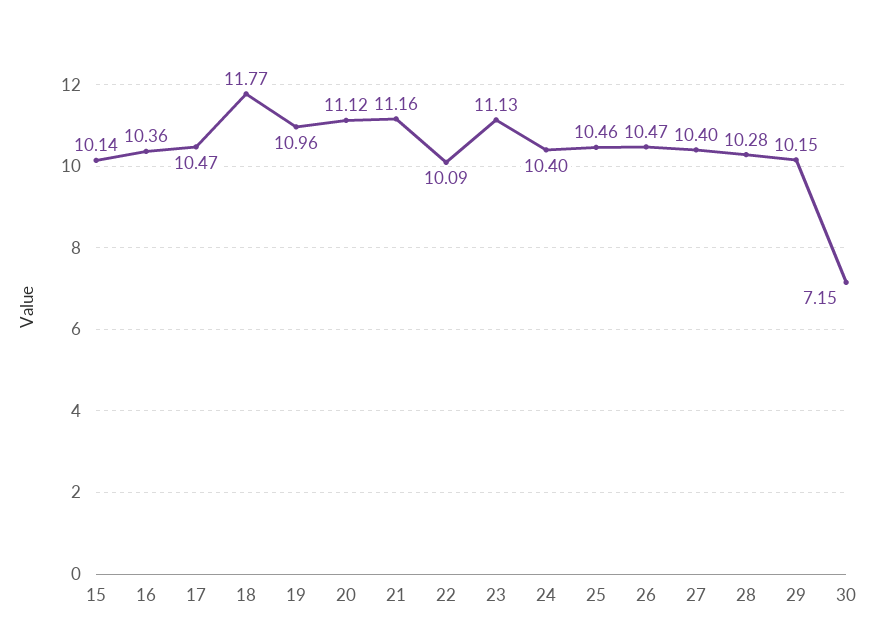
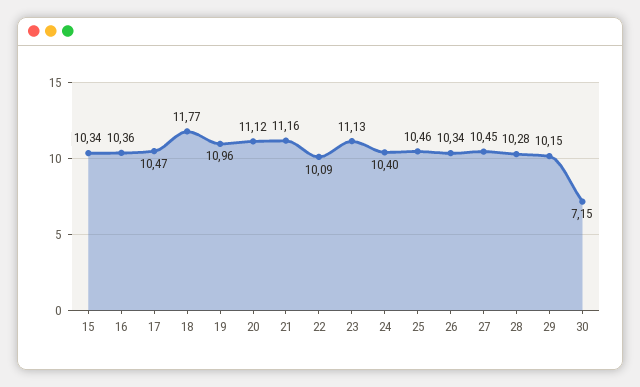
15: 10.14 -> 10.34
26: 10.47 -> 10.34
27: 10.4 -> 10.45

